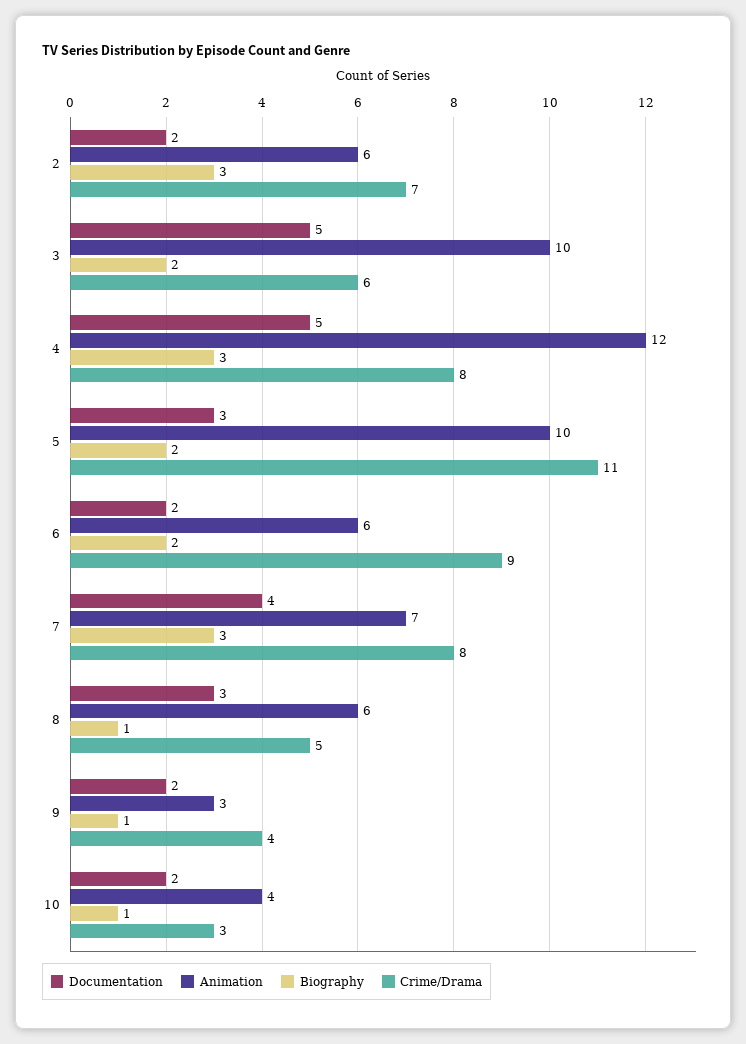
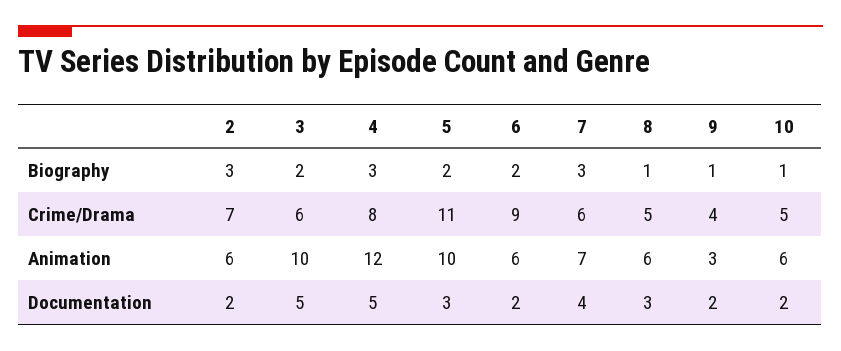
Crime/Drama, 7: 8 -> 6
Animation, 10: 4 -> 6
Crime/Drama, 10: 3 -> 5

